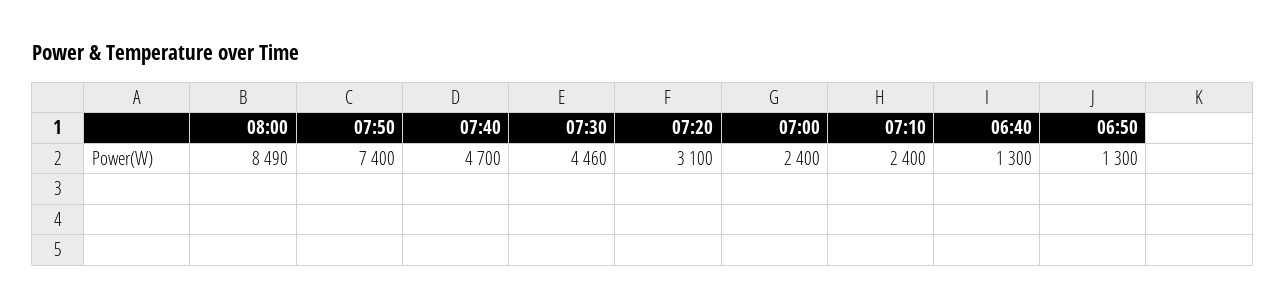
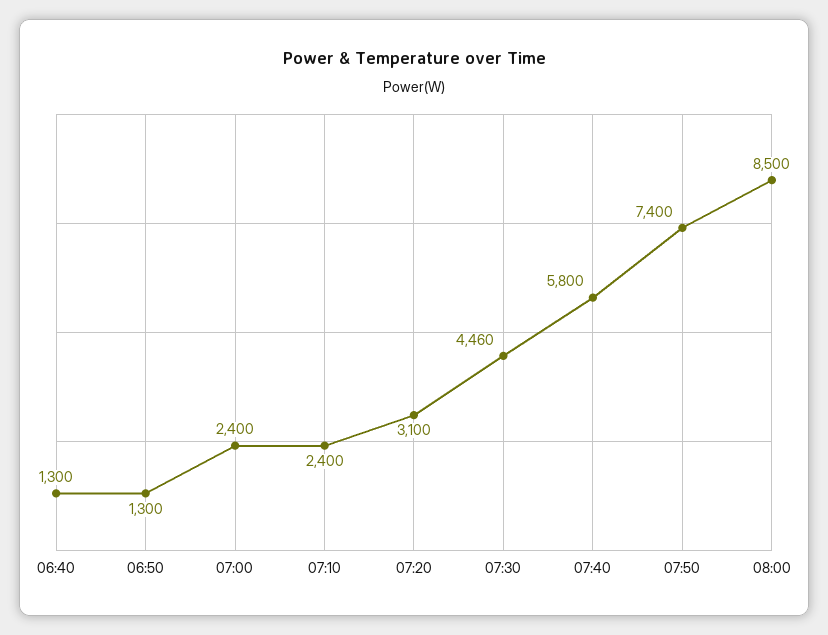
08:00: 8490 -> 8500
07:40: 4700 -> 5800

